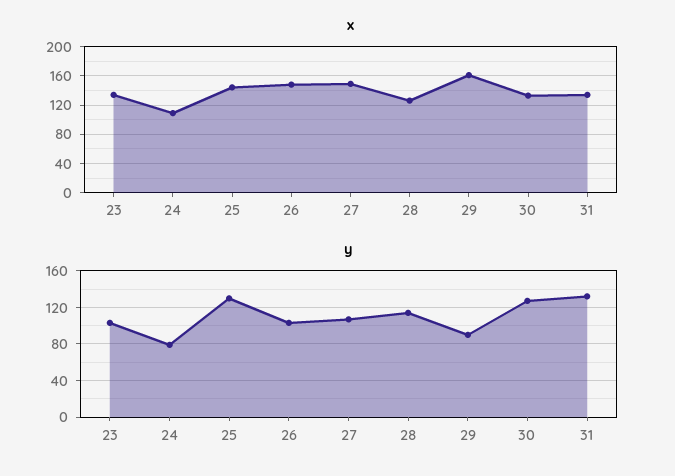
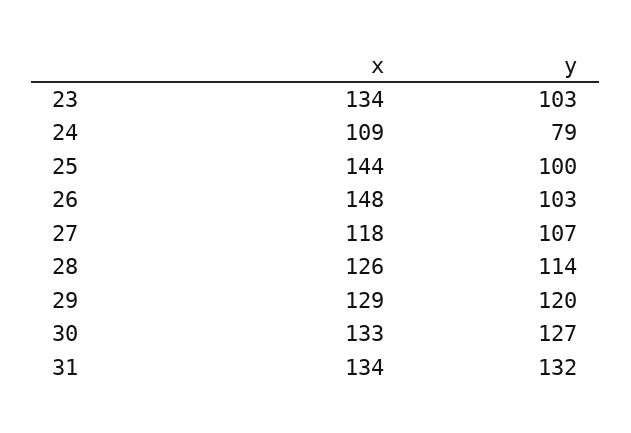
x, 27: 150 -> 118
x, 29: 160 -> 129
y, 25: 130 -> 100
y, 29: 90 -> 120

